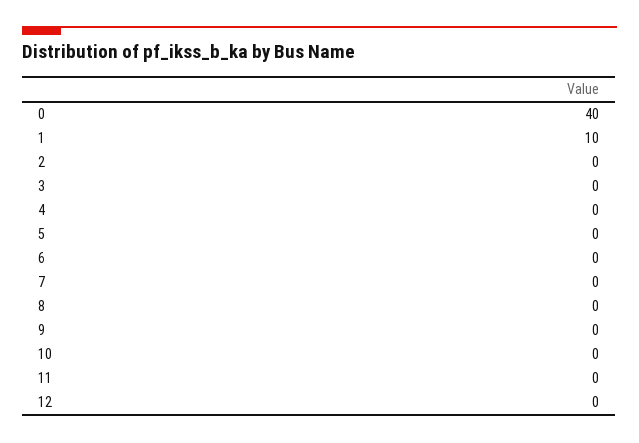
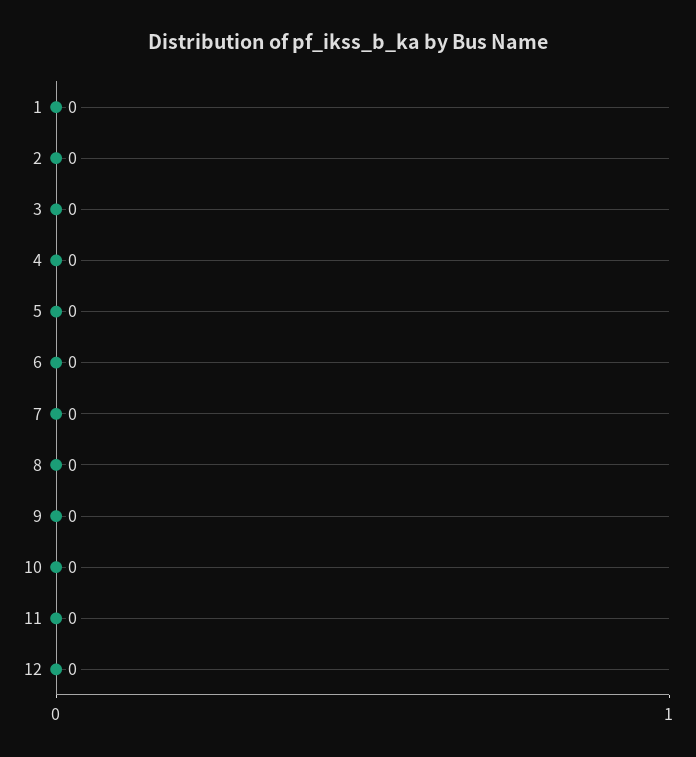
0: 40 -> none
1: 10 -> 0

